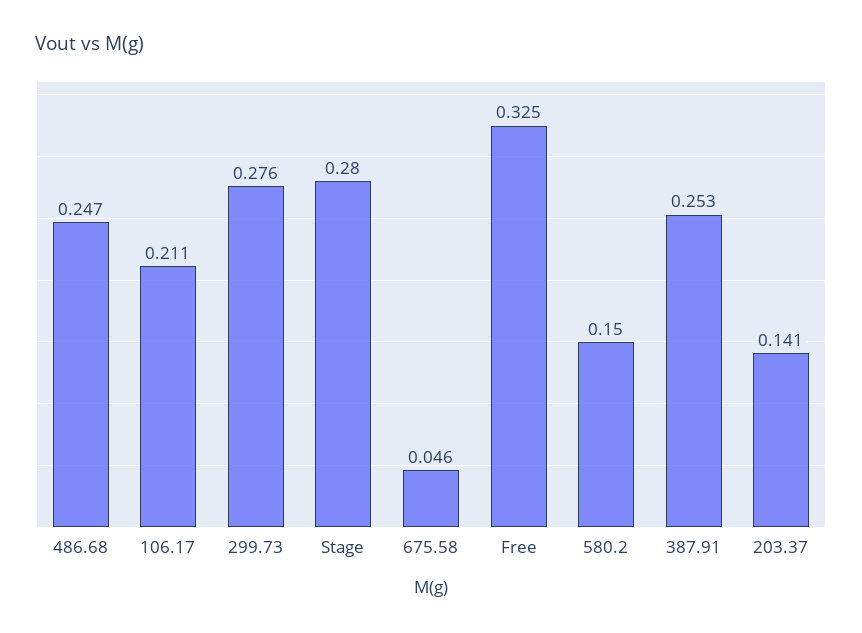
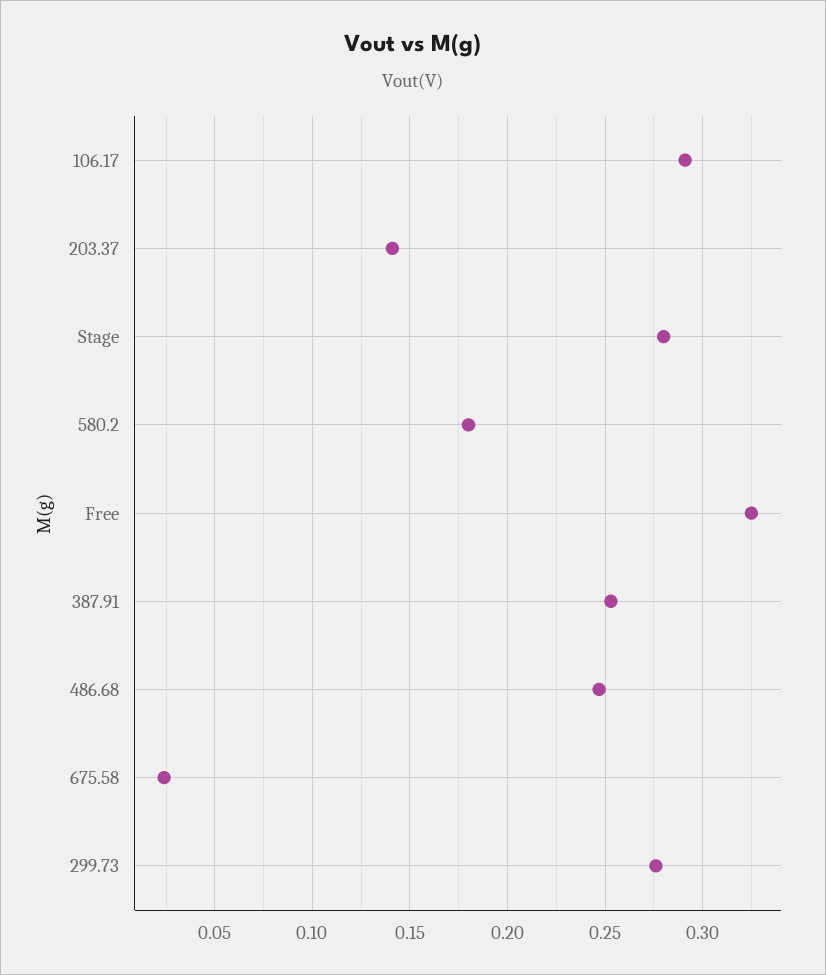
106.17: 0.211 -> 0.29
675.58: 0.046 -> 0.025
580.2: 0.15 -> 0.18

